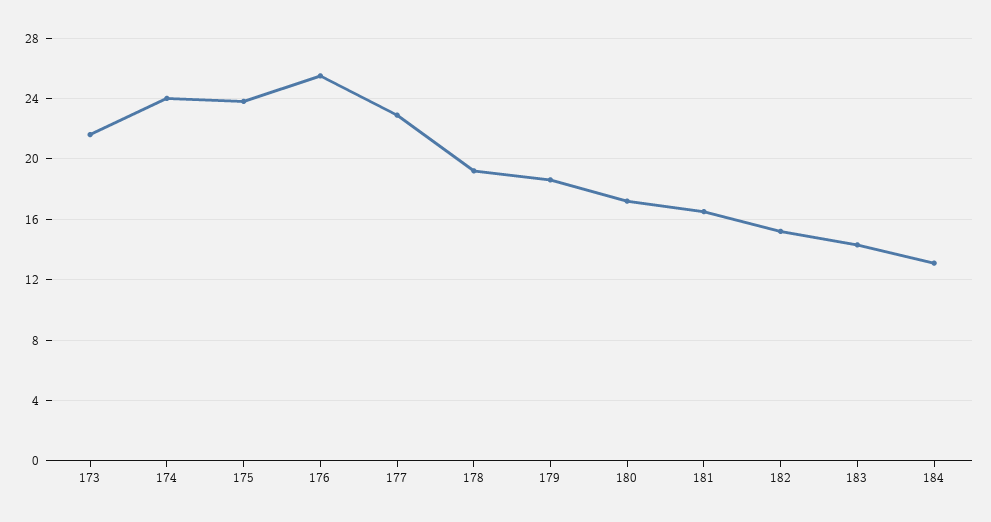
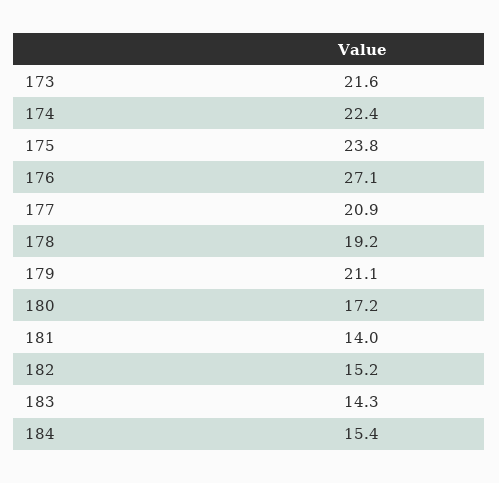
174: 24 -> 22.4
176: 25.5 -> 27.1
177: 23 -> 20.9
179: 18.5 -> 21.1
181: 16.5 -> 14
184: 13 -> 15.4

